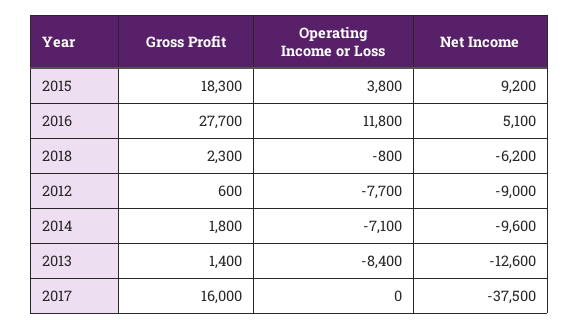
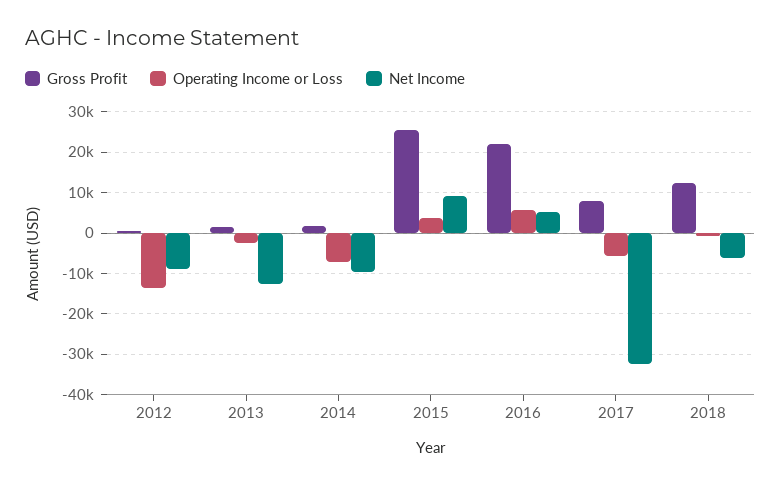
Gross Profit, 2015: 18300 -> 26000
Gross Profit, 2016: 27700 -> 22000
Operating Income or Loss, 2016: 11800 -> 6000
Gross Profit, 2018: 2300 -> 12000
Operating Income or Loss, 2012: -7700 -> -14000
Operating Income or Loss, 2013: -8400 -> -2000
Gross Profit, 2017: 16000 -> 8000
Operating Income or Loss, 2017: 0 -> -6000
Net Income, 2017: -37500 -> -32000

